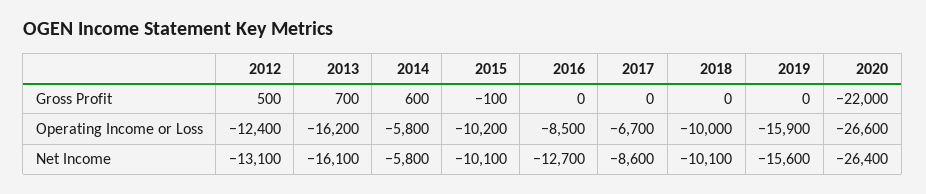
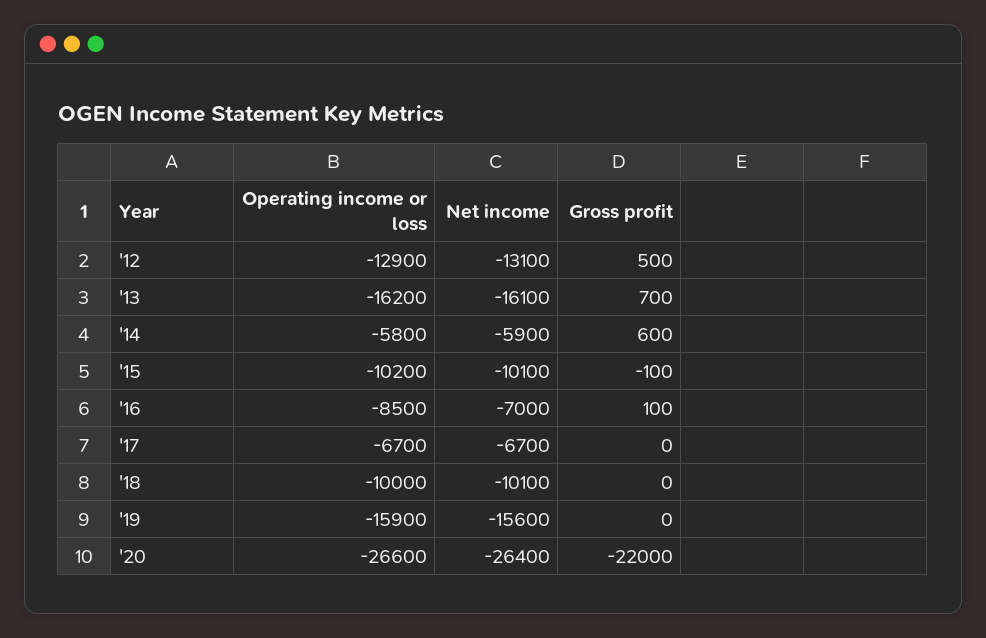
2016, Gross Profit: 0 -> 100
2012, Operating Income or Loss: -12400 -> -12900
2014, Net Income: -5800 -> -5900
2016, Net Income: -12700 -> -7000
2017, Net Income: -8600 -> -6700

